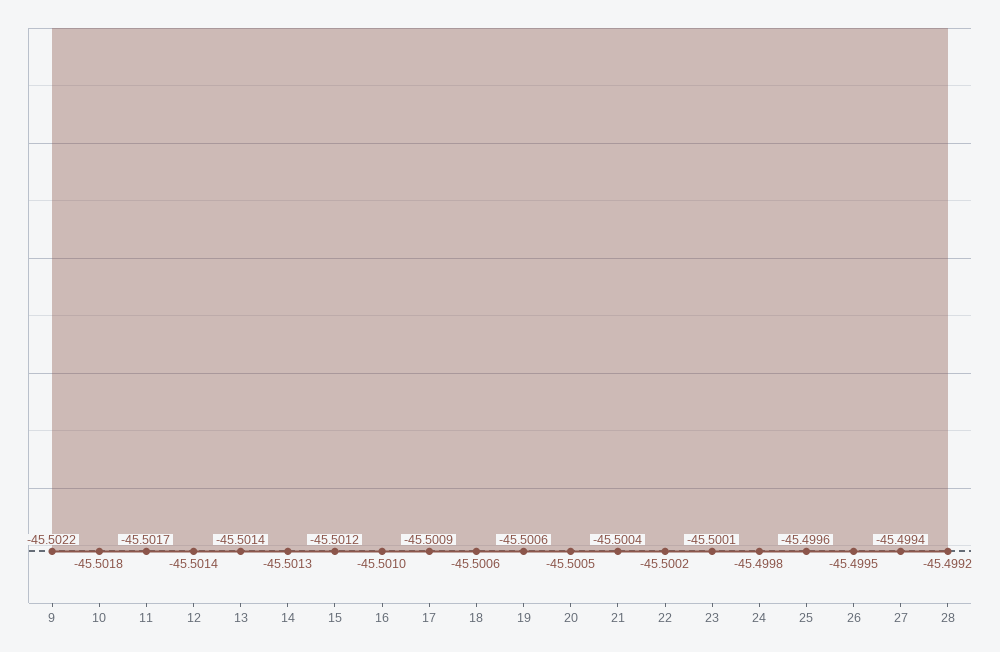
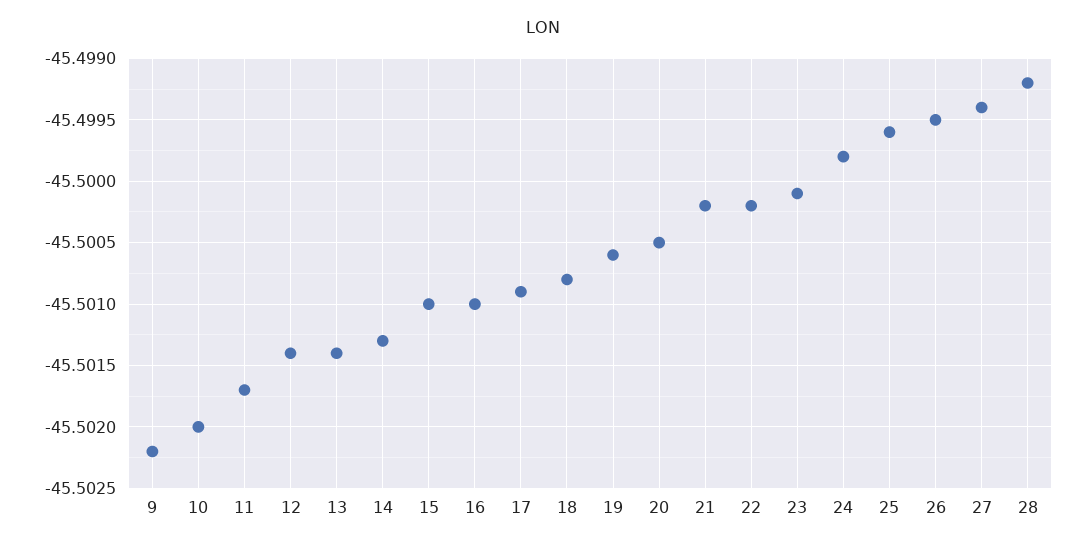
10: -45.5018 -> -45.502
15: -45.5012 -> -45.501
18: -45.5006 -> -45.5008
21: -45.5004 -> -45.5002

